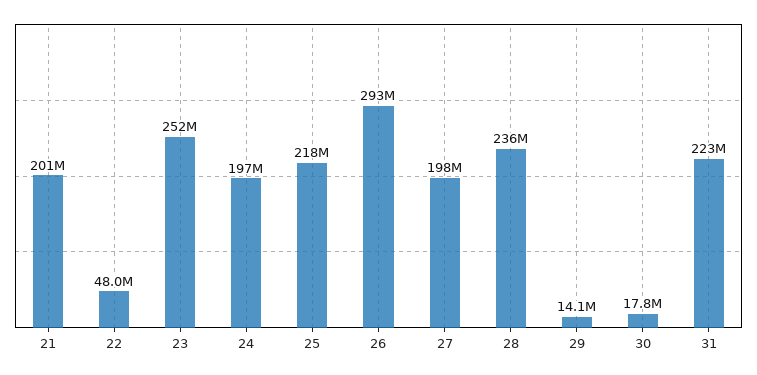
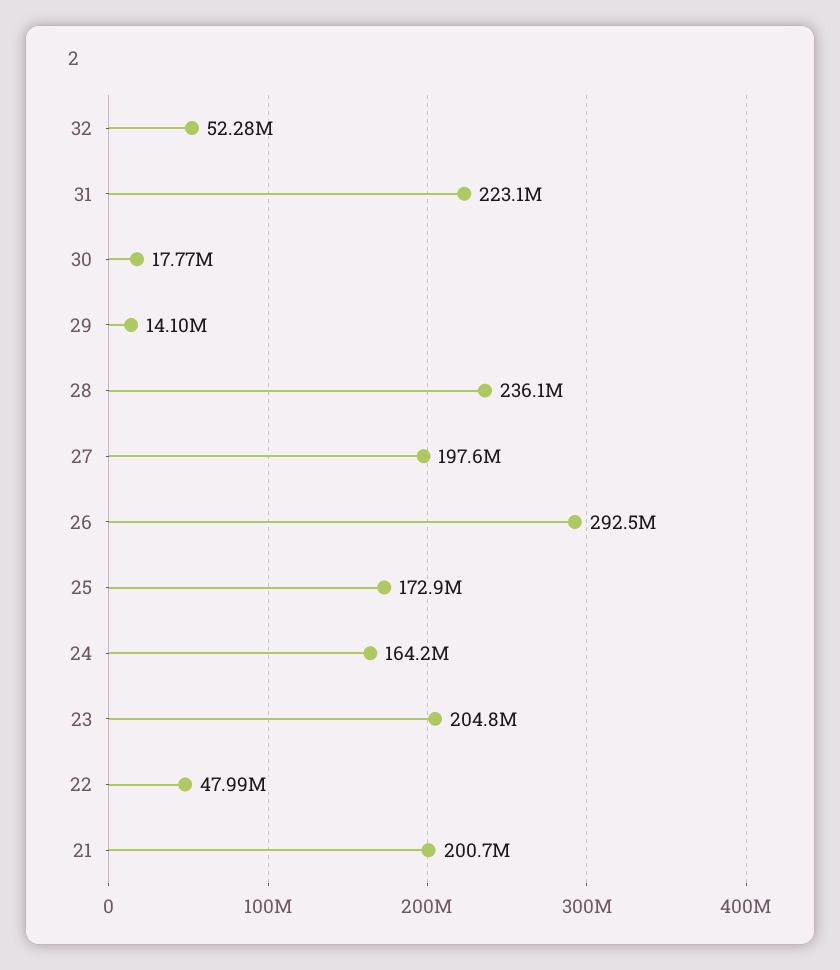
23: 252000000 -> 204800000
24: 197000000 -> 164200000
25: 218000000 -> 172900000
32: none -> 52280000

